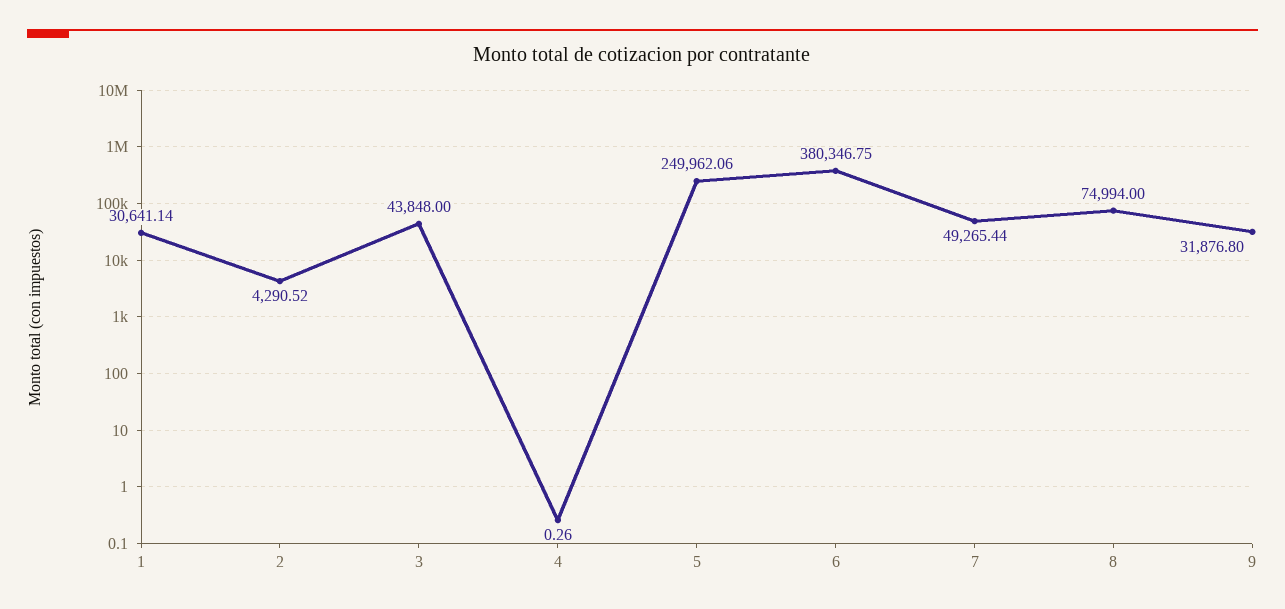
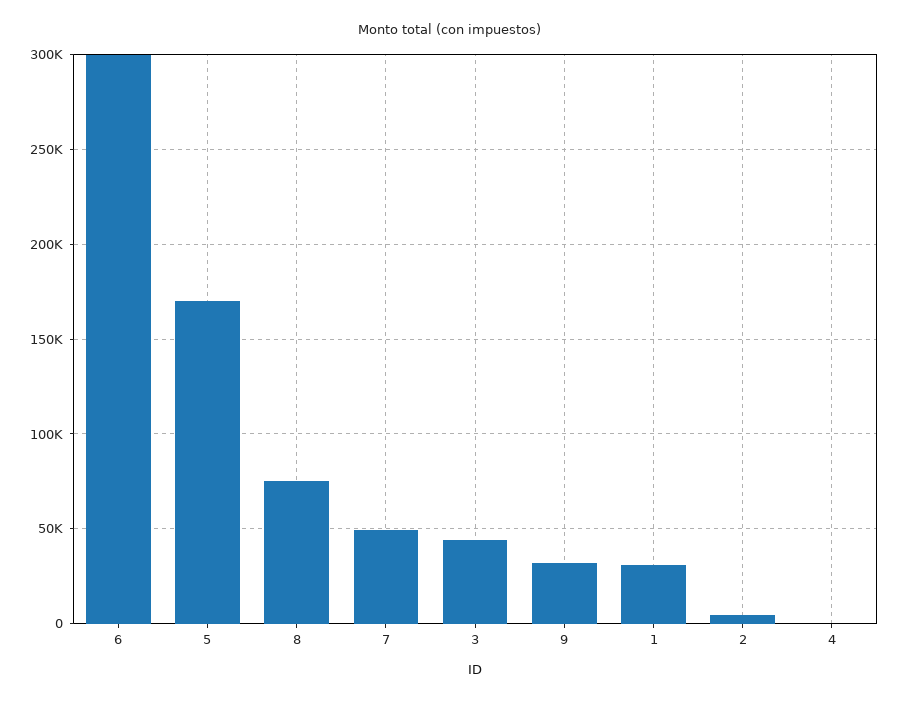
5: 249962.06 -> 170000
6: 380346.75 -> 300000

